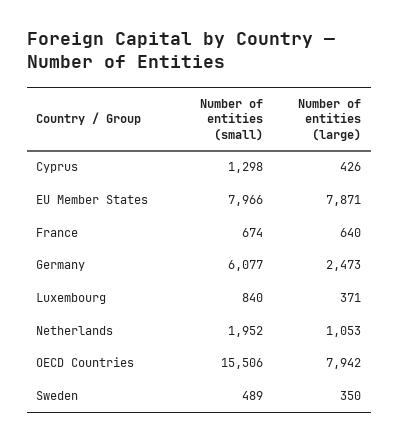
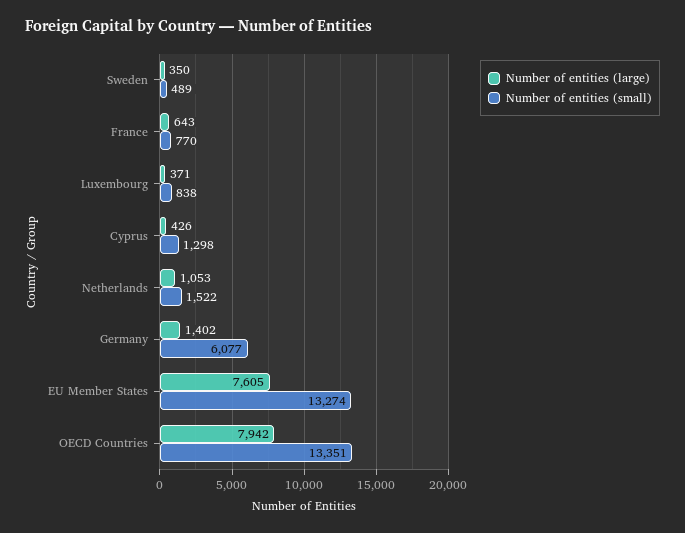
Number of entities (small), EU Member States: 7966 -> 13274
Number of entities (large), EU Member States: 7871 -> 7605
Number of entities (small), France: 674 -> 770
Number of entities (large), France: 640 -> 643
Number of entities (large), Germany: 2473 -> 1402
Number of entities (small), Luxembourg: 840 -> 838
Number of entities (small), Netherlands: 1952 -> 1522
Number of entities (small), OECD Countries: 15506 -> 13351

